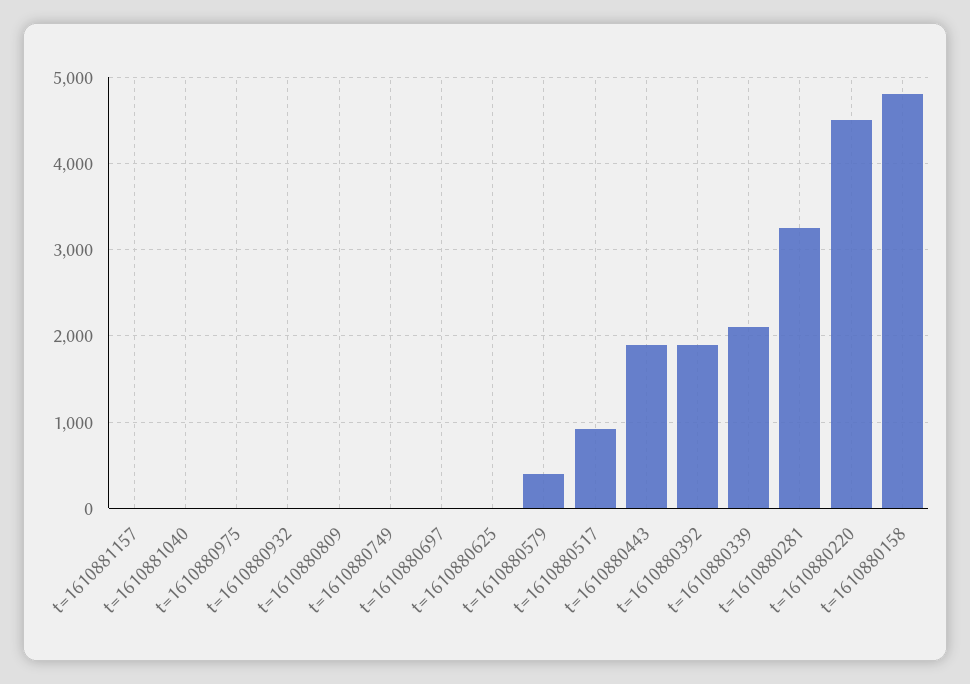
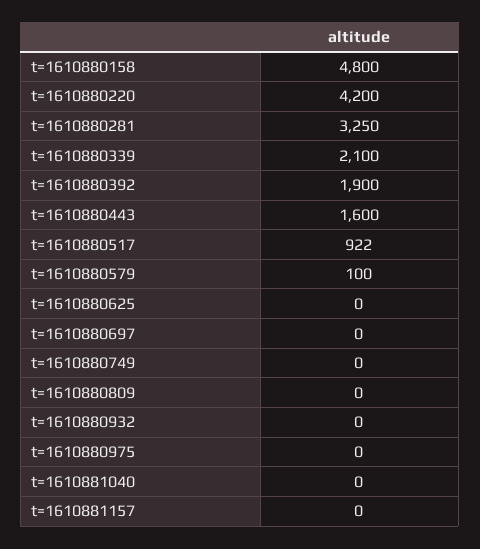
t=1610880579: 400 -> 100
t=1610880443: 1900 -> 1600
t=1610880220: 4500 -> 4200

